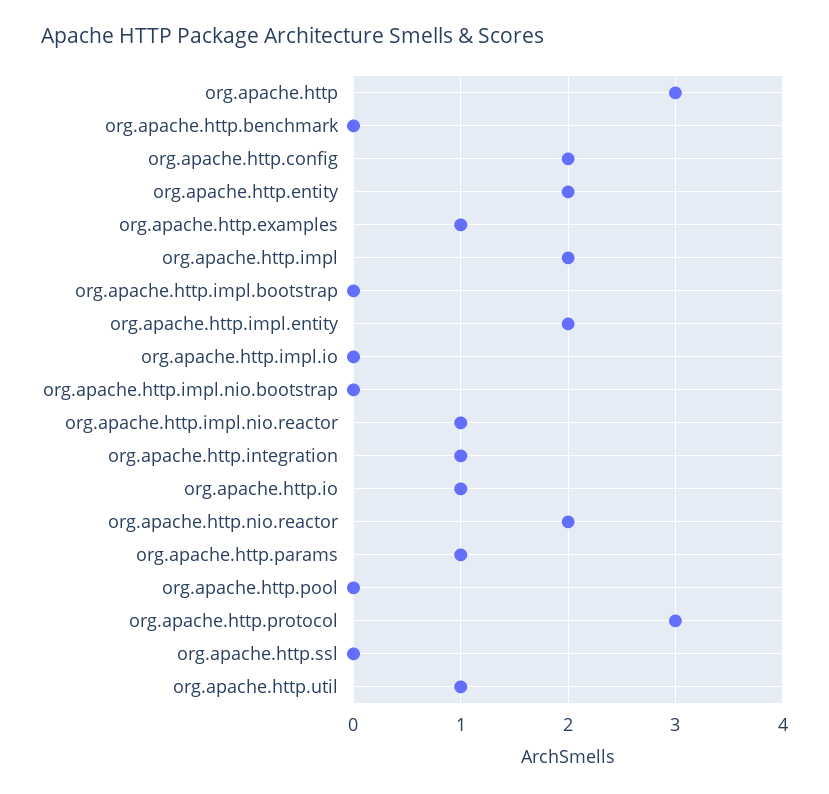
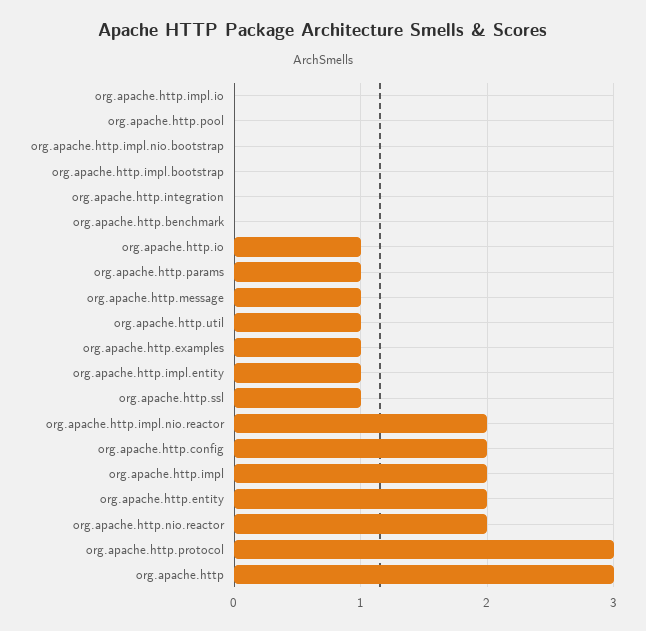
org.apache.http.impl.entity: 2 -> 1
org.apache.http.impl.nio.reactor: 1 -> 2
org.apache.http.integration: 1 -> 0
org.apache.http.ssl: 0 -> 1
org.apache.http.message: none -> 1

